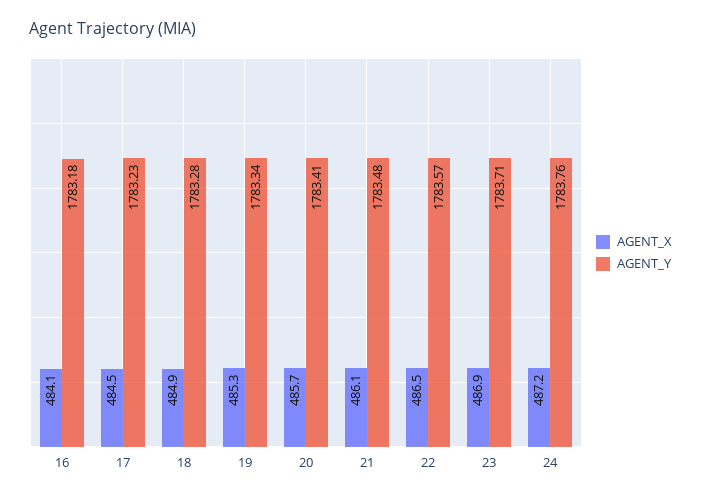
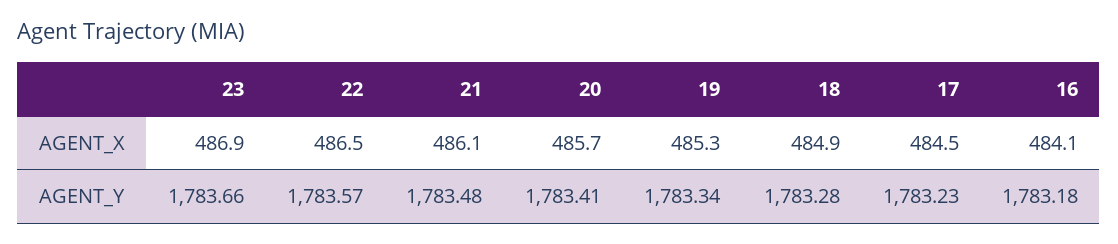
AGENT_Y, 23: 1783.71 -> 1783.66
AGENT_X, 24: 487.2 -> none
AGENT_Y, 24: 1783.76 -> none

